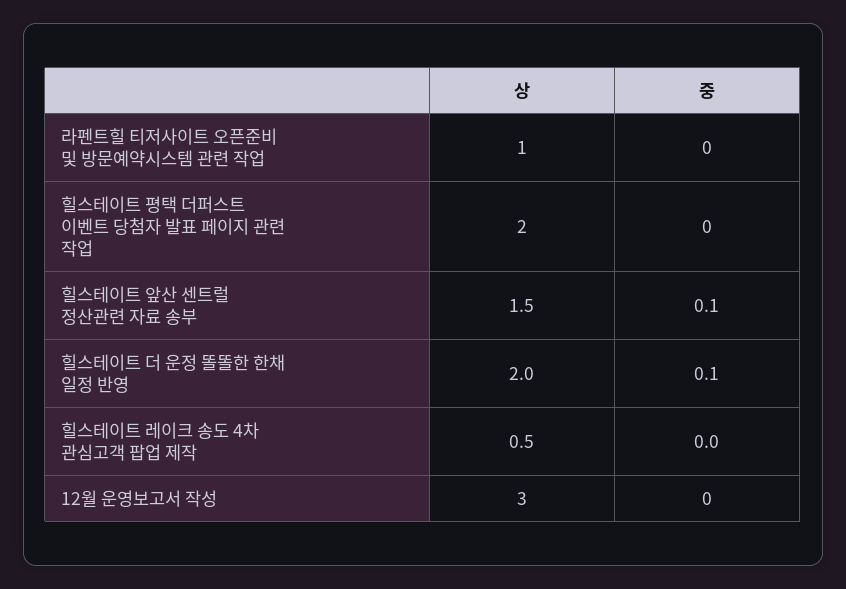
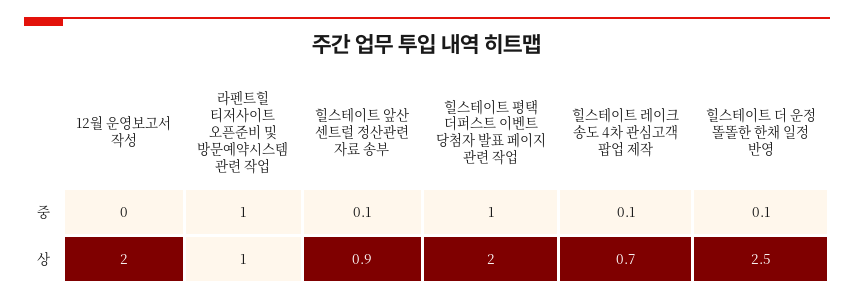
중, 라펜트힐 티저사이트 오픈준비 및 방문예약시스템 관련 작업: 0 -> 1
중, 힐스테이트 평택 더퍼스트 이벤트 당첨자 발표 페이지 관련 작업: 0 -> 1
상, 힐스테이트 앞산 센트럴 정산관련 자료 송부: 1.5 -> 0.9
상, 힐스테이트 더 운정 똘똘한 한채 일정 반영: 2 -> 2.5
상, 힐스테이트 레이크 송도 4차 관심고객 팝업 제작: 0.5 -> 0.7
중, 힐스테이트 레이크 송도 4차 관심고객 팝업 제작: 0 -> 0.1
상, 12월 운영보고서 작성: 3 -> 2

